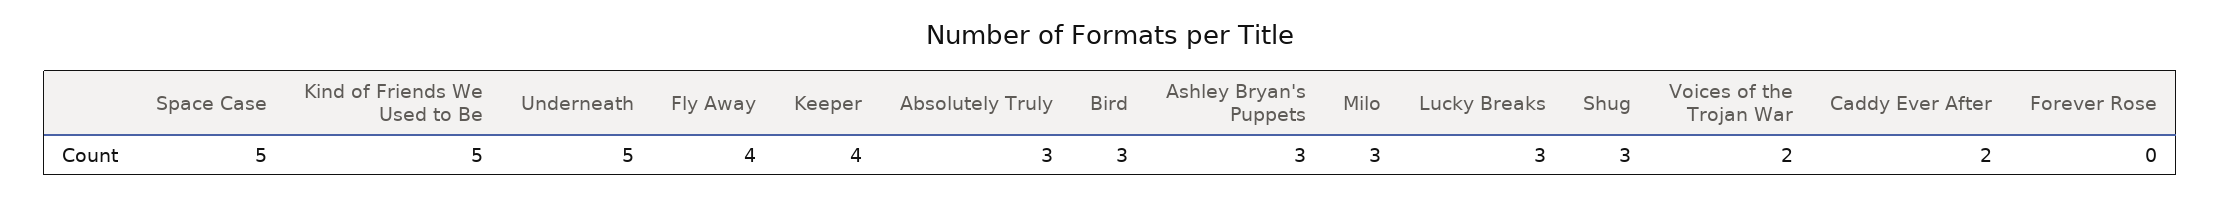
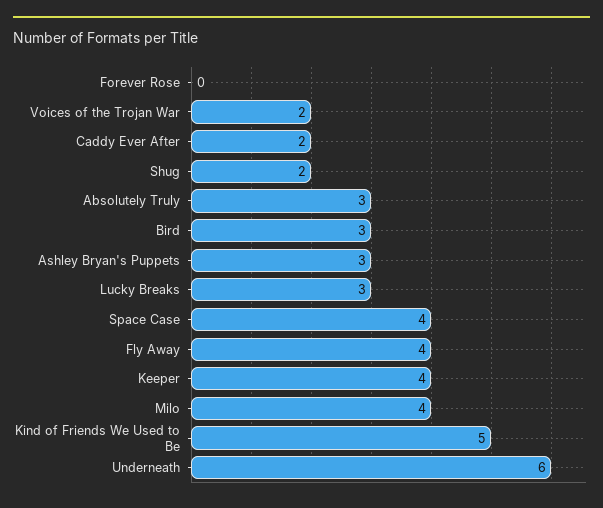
Space Case: 5 -> 4
Underneath: 5 -> 6
Milo: 3 -> 4
Shug: 3 -> 2

